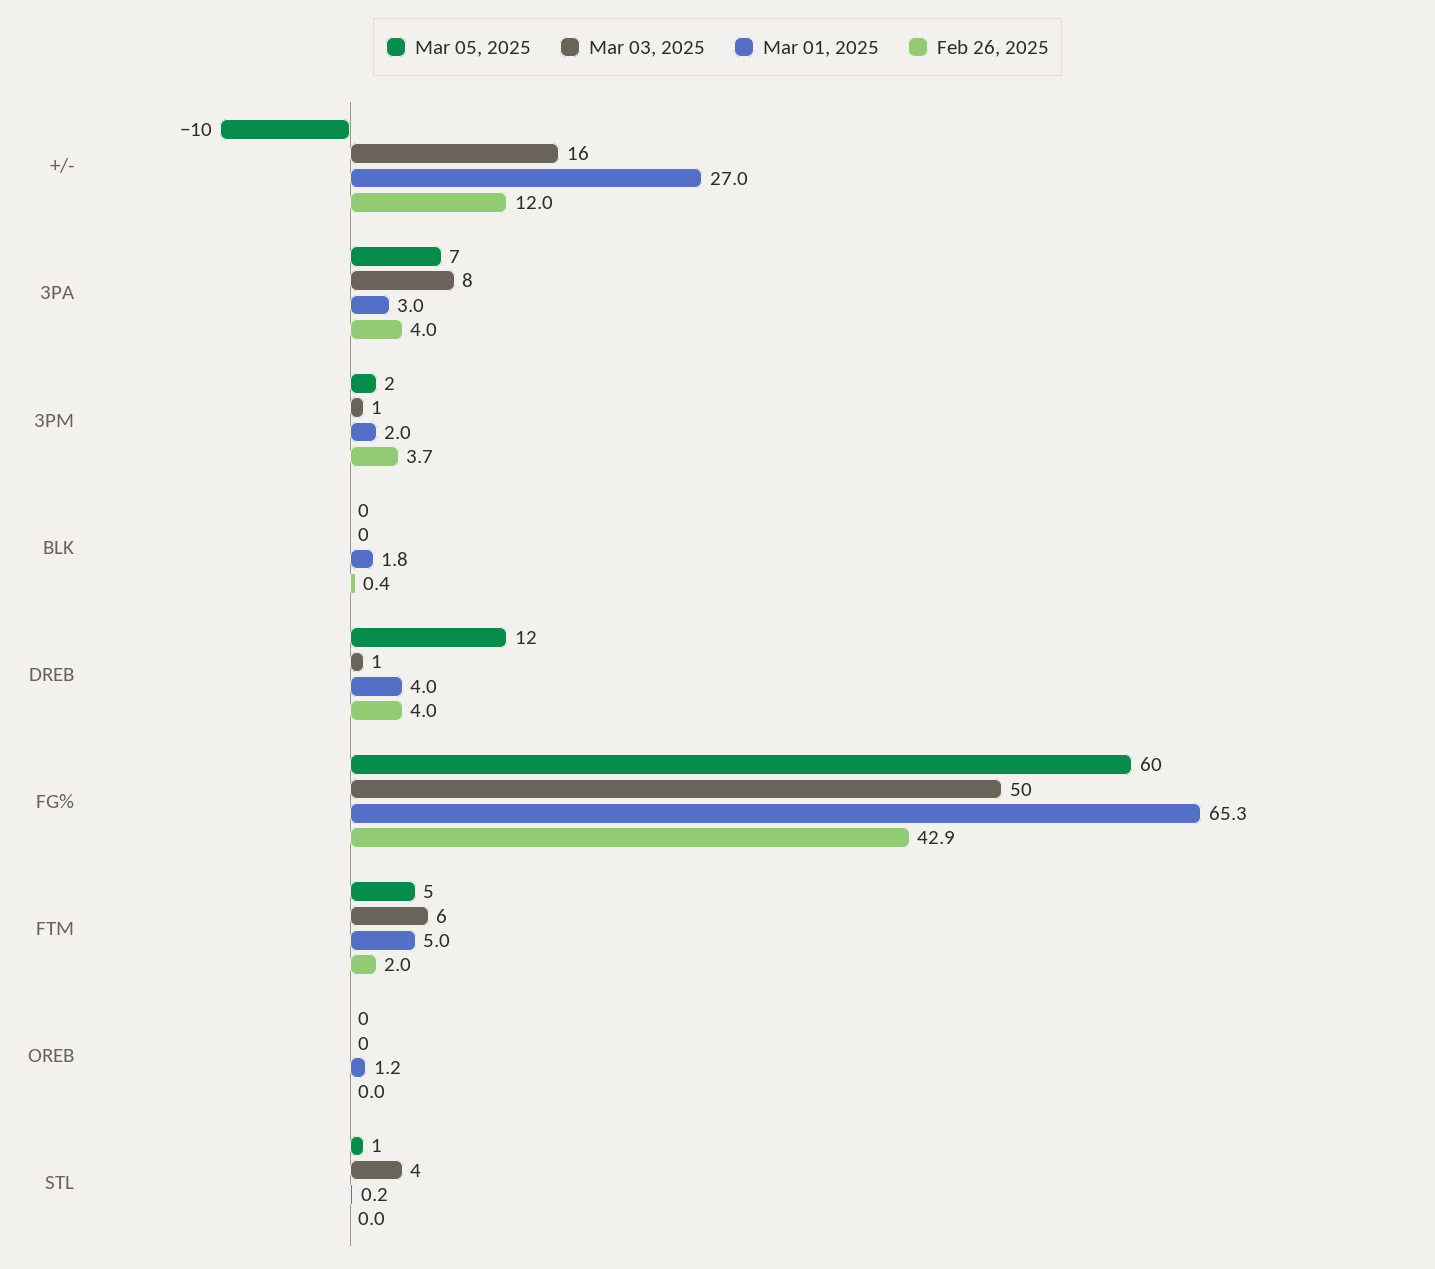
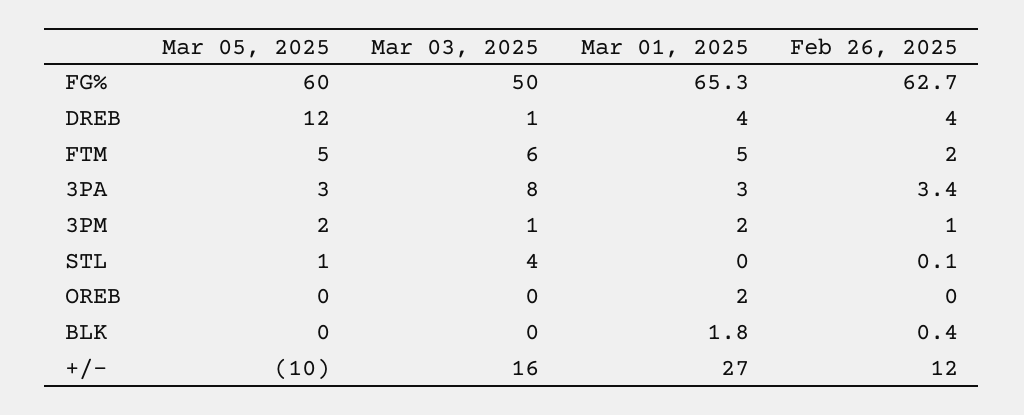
Mar 05, 2025, 3PA: 7 -> 3
Feb 26, 2025, 3PA: 4 -> 3.4
Feb 26, 2025, 3PM: 3.7 -> 1
Feb 26, 2025, FG%: 42.9 -> 62.7
Mar 01, 2025, OREB: 1.2 -> 2
Mar 01, 2025, STL: 0.2 -> 0
Feb 26, 2025, STL: 0 -> 0.1

